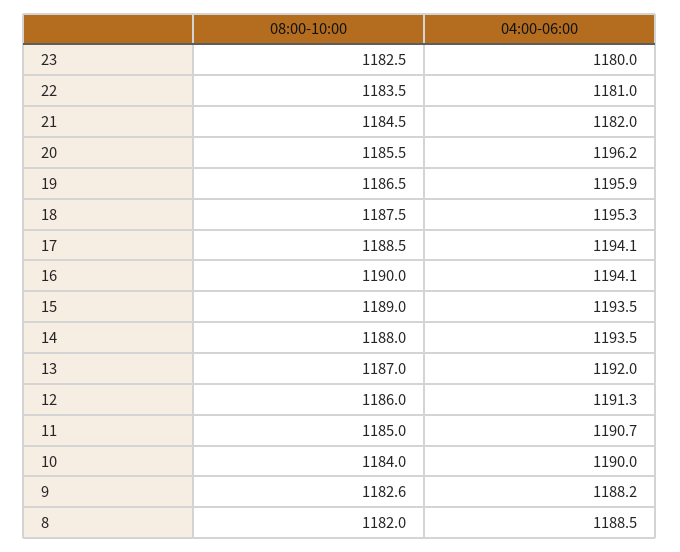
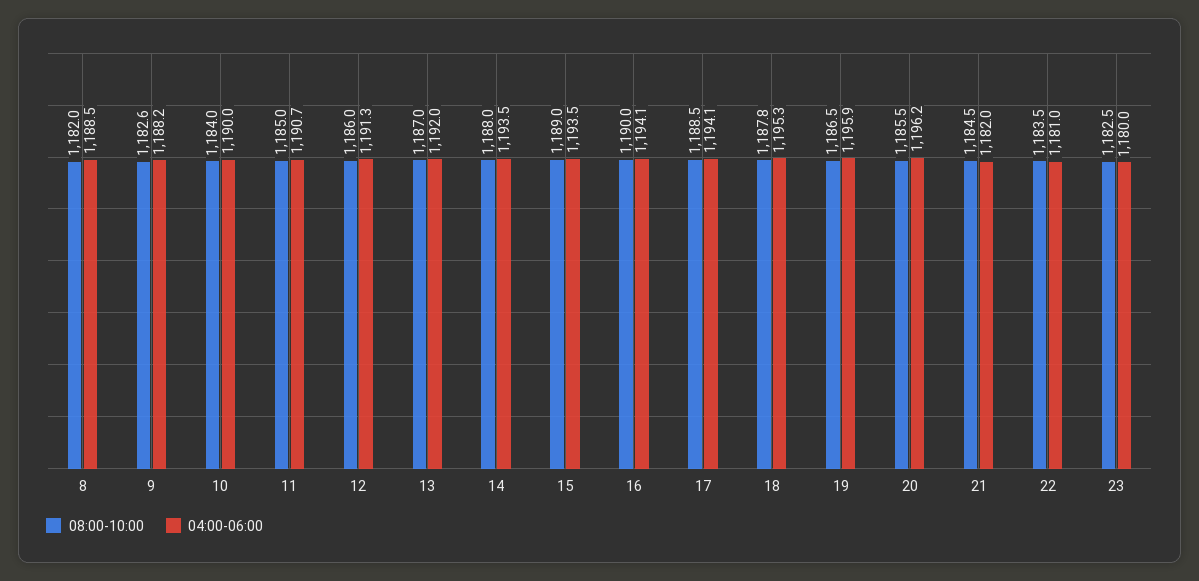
08:00-10:00, 18: 1187.5 -> 1187.8

